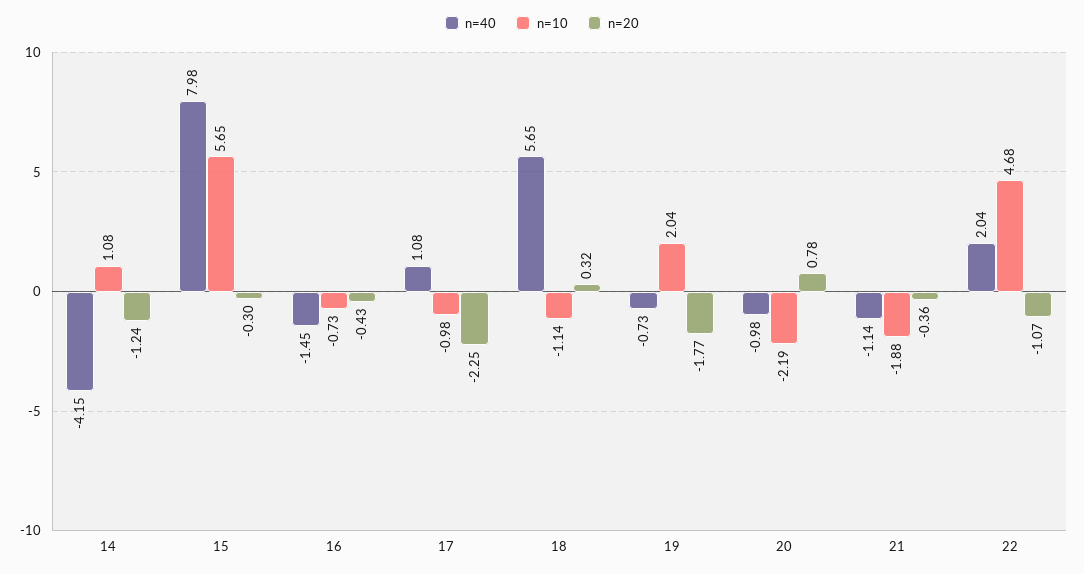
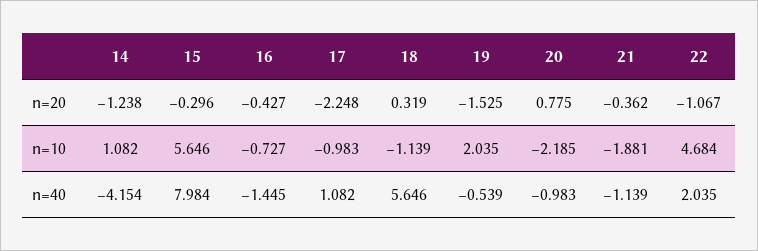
n=40, 19: -0.73 -> -0.539
n=20, 19: -1.77 -> -1.525

